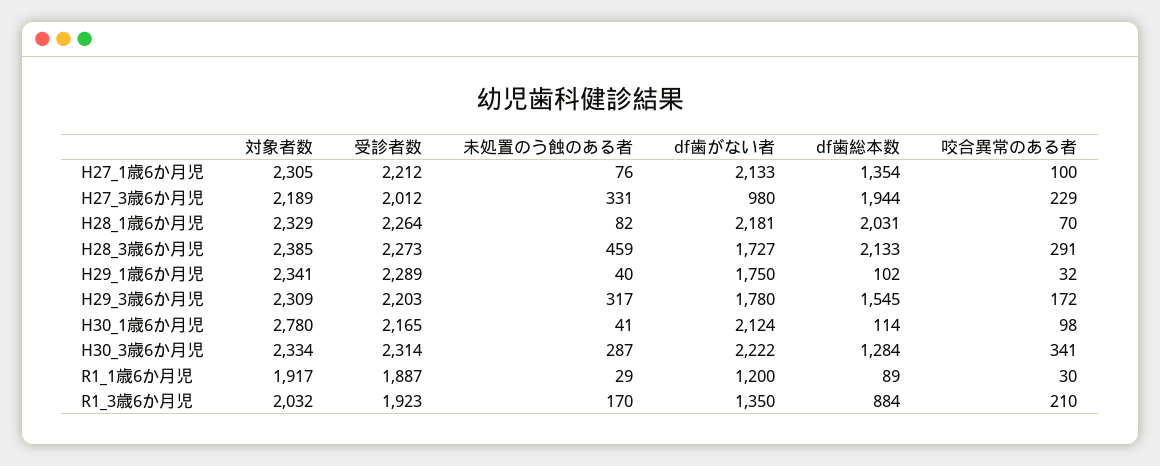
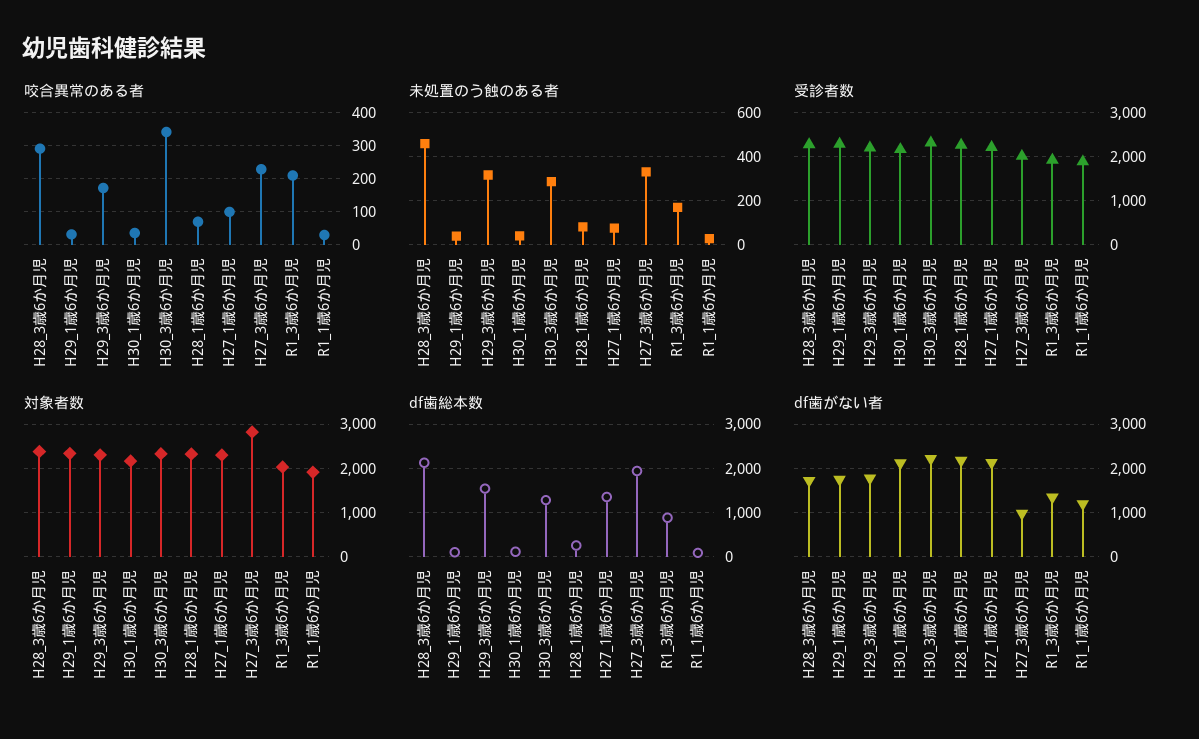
対象者数, H27_3歳6か月児: 2189 -> 2800
df歯総本数, H28_1歳6か月児: 2031 -> 200
対象者数, H30_1歳6か月児: 2780 -> 2200
咬合異常のある者, H30_1歳6か月児: 98 -> 40

